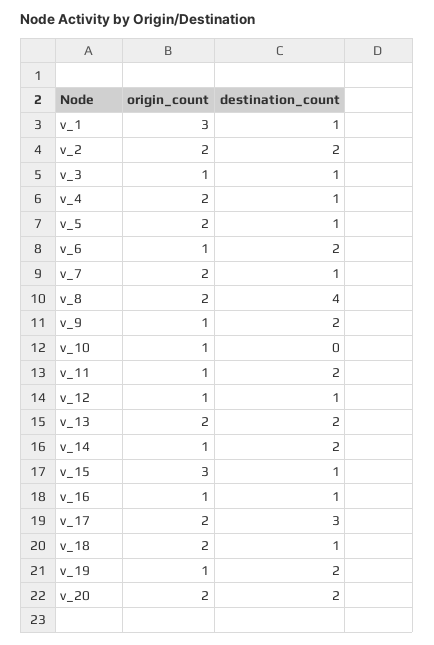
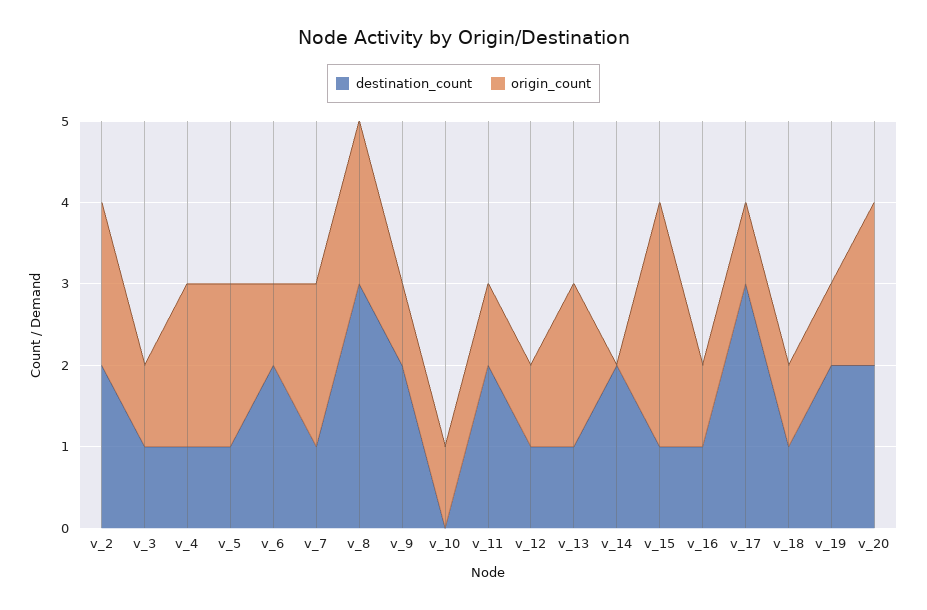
origin_count, v_1: 3 -> none
destination_count, v_1: 1 -> none
destination_count, v_8: 4 -> 3
destination_count, v_13: 2 -> 1
origin_count, v_14: 1 -> 0
origin_count, v_17: 2 -> 1
origin_count, v_18: 2 -> 1

